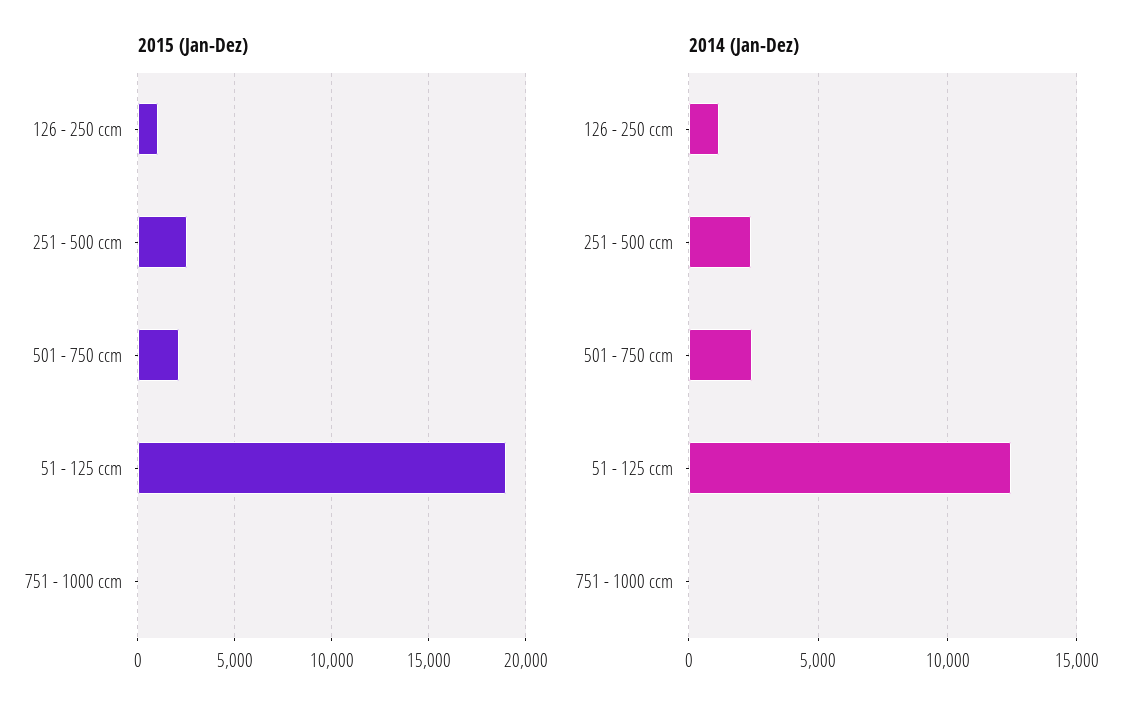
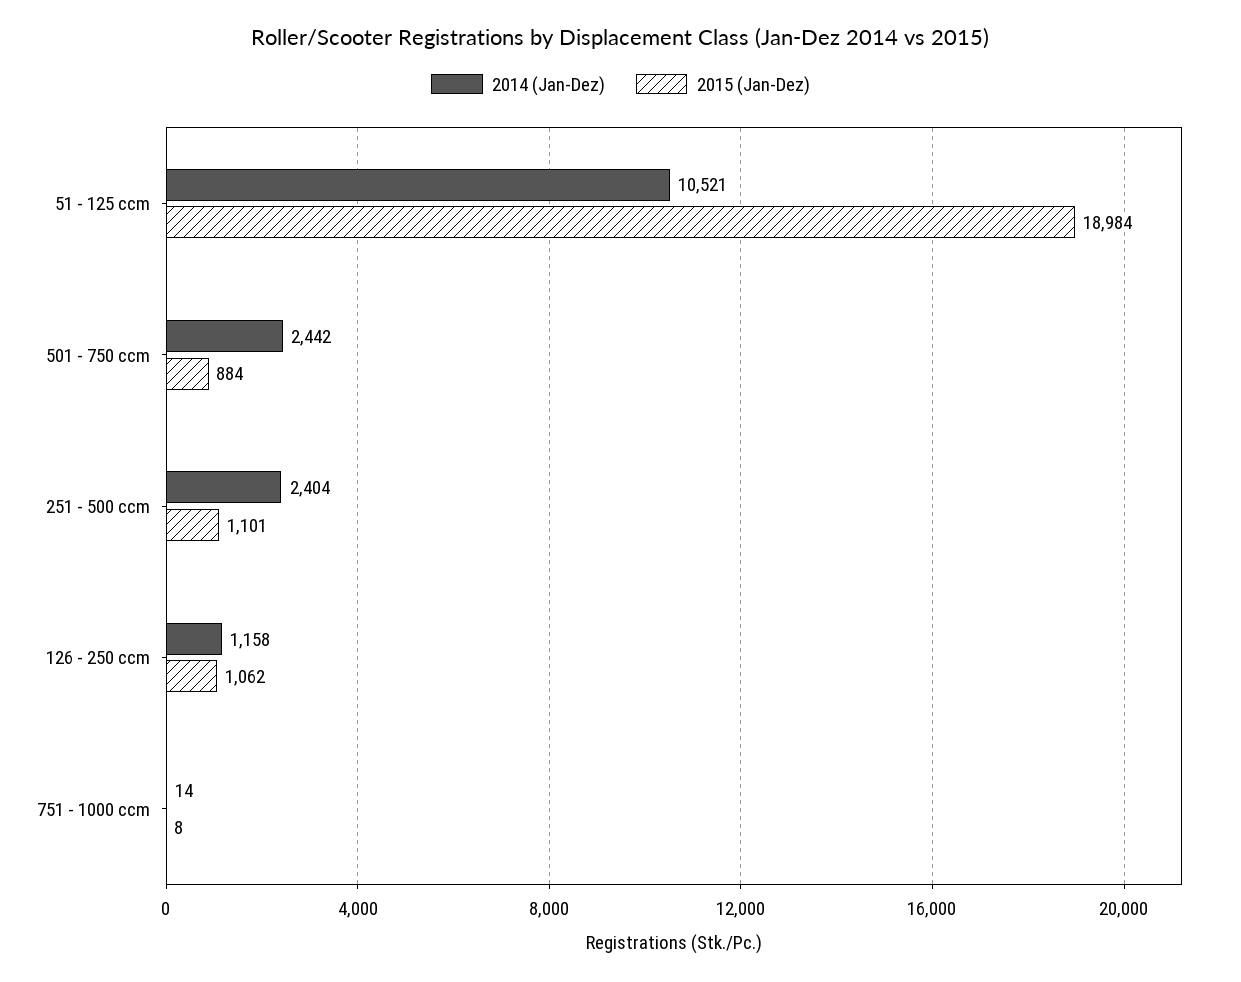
2015 (Jan-Dez), 251 - 500 ccm: 2500 -> 1101
2015 (Jan-Dez), 501 - 750 ccm: 2000 -> 884
2014 (Jan-Dez), 51 - 125 ccm: 12500 -> 10521

